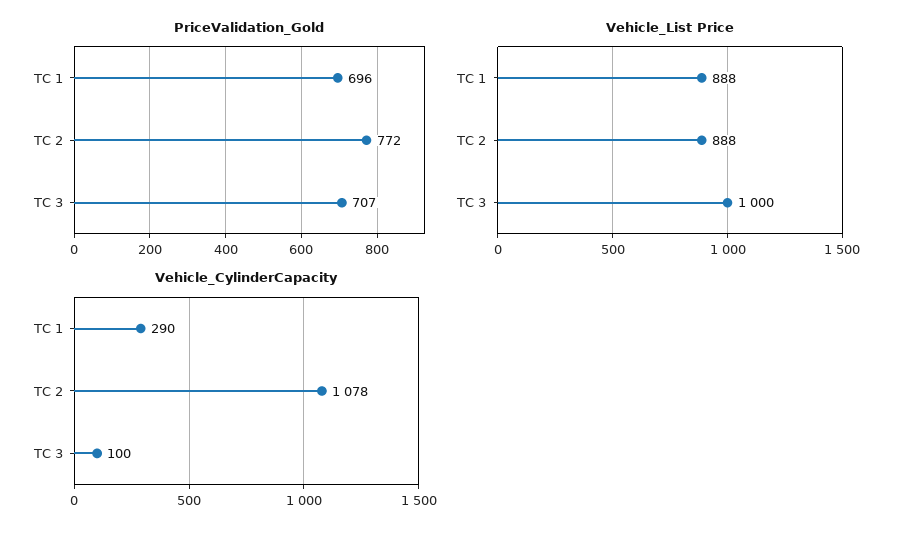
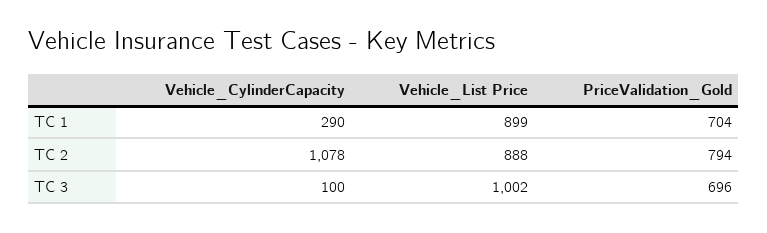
PriceValidation_Gold, TC 1: 696 -> 704
PriceValidation_Gold, TC 2: 772 -> 794
PriceValidation_Gold, TC 3: 707 -> 696
Vehicle_List Price, TC 1: 888 -> 899
Vehicle_List Price, TC 3: 1000 -> 1002

